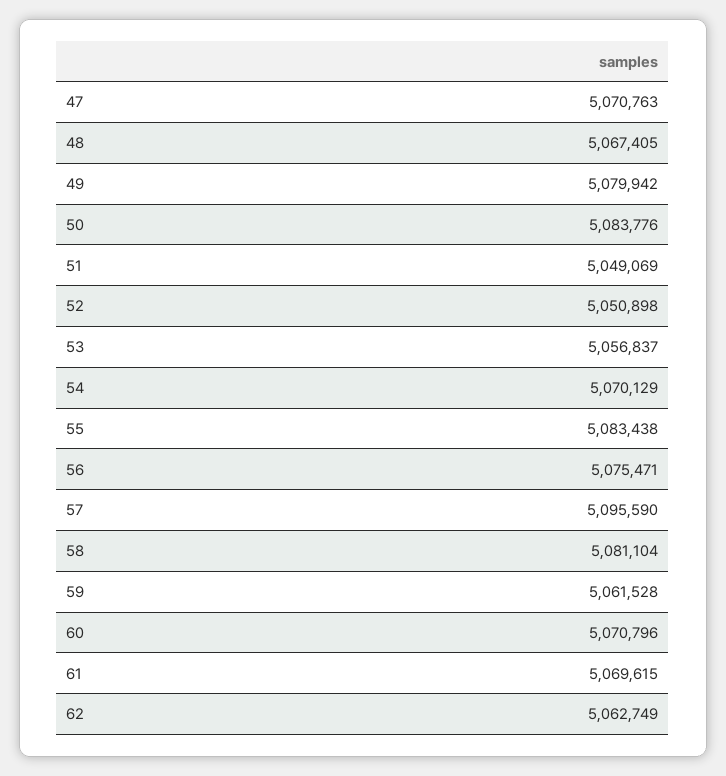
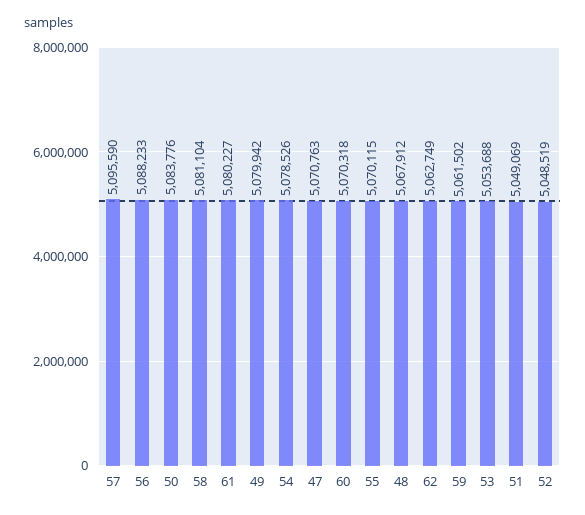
48: 5067405 -> 5067912
52: 5050898 -> 5048519
53: 5056837 -> 5053688
54: 5070129 -> 5078526
55: 5083438 -> 5070115
56: 5075471 -> 5088233
59: 5061528 -> 5061502
60: 5070796 -> 5070318
61: 5069615 -> 5080227

